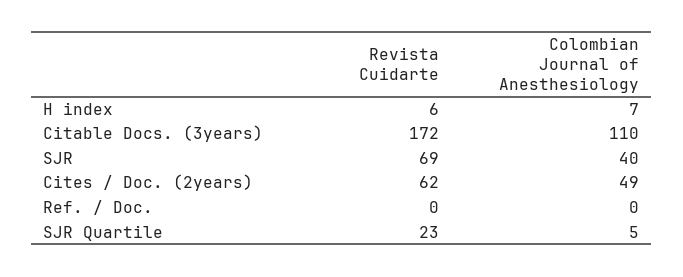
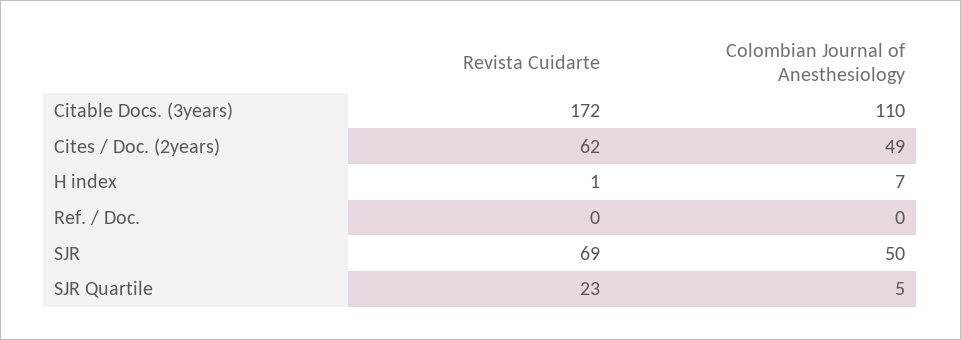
Revista Cuidarte, H index: 6 -> 1
Colombian Journal of Anesthesiology, SJR: 40 -> 50

